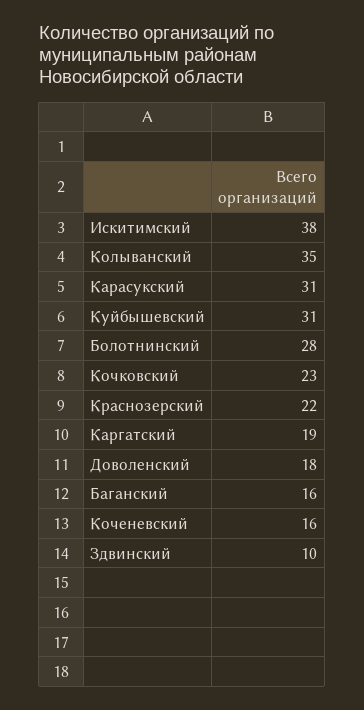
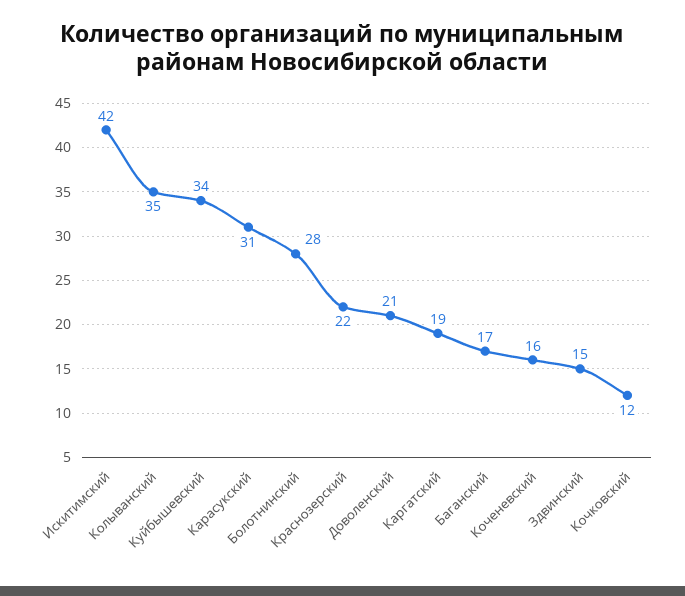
Искитимский: 38 -> 42
Куйбышевский: 31 -> 34
Кочковский: 23 -> 12
Доволенский: 18 -> 21
Баганский: 16 -> 17
Здвинский: 10 -> 15

